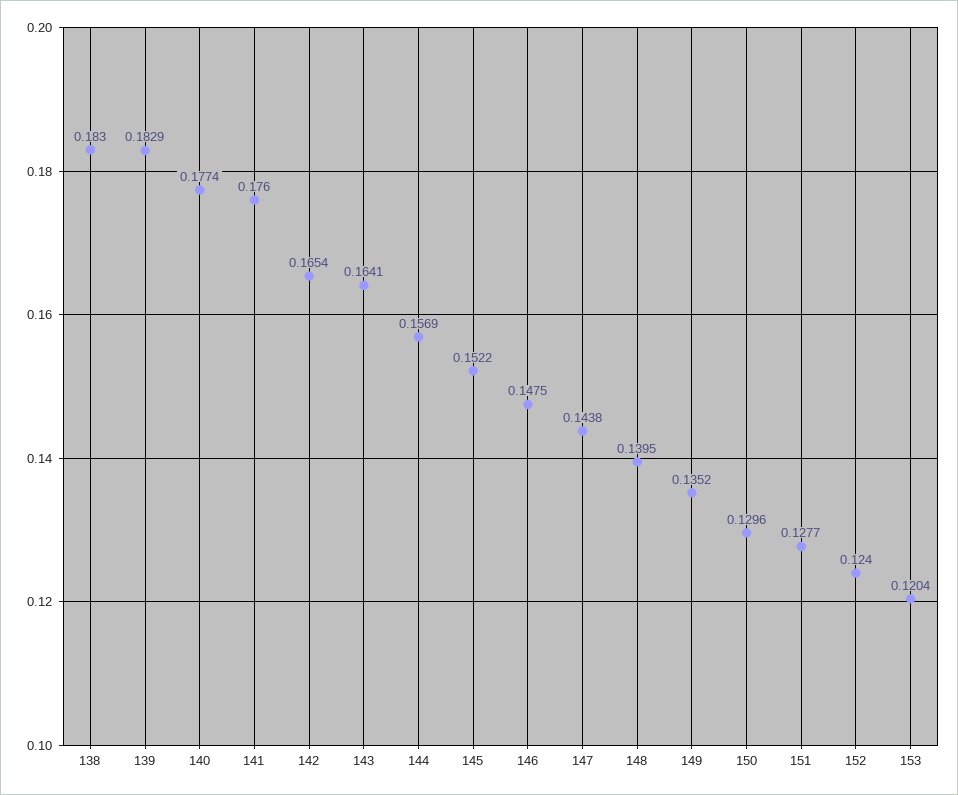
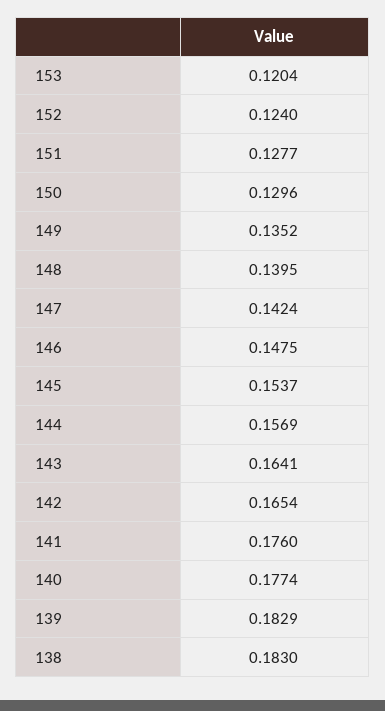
145: 0.1522 -> 0.1537
147: 0.1438 -> 0.1424

